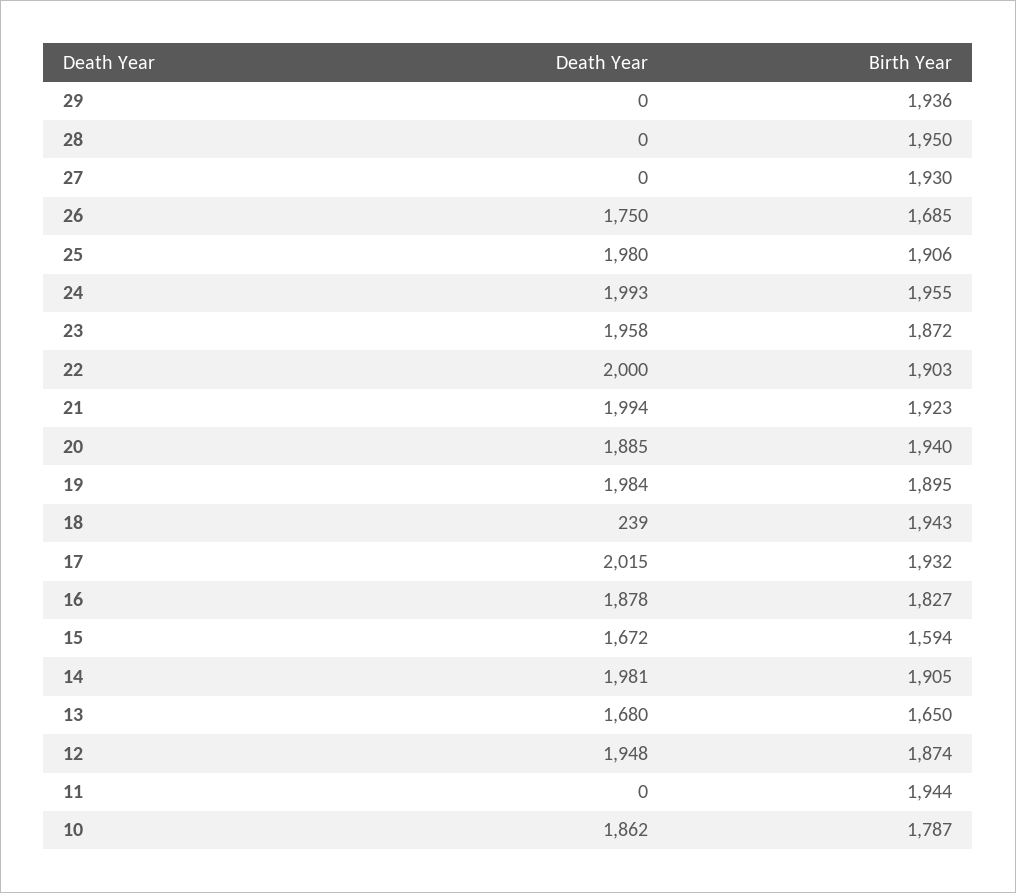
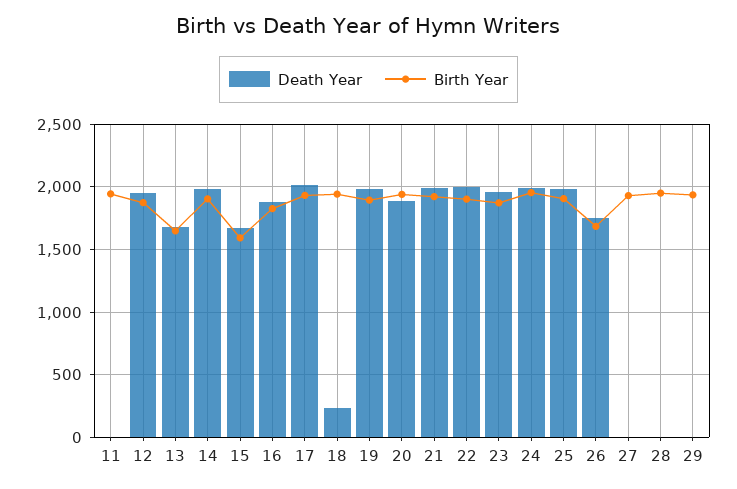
Death Year, 10: 1862 -> none
Birth Year, 10: 1787 -> none

